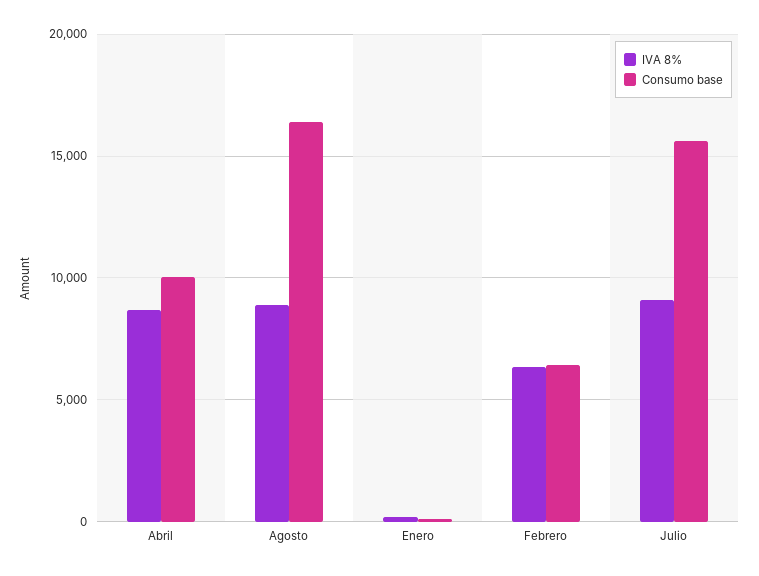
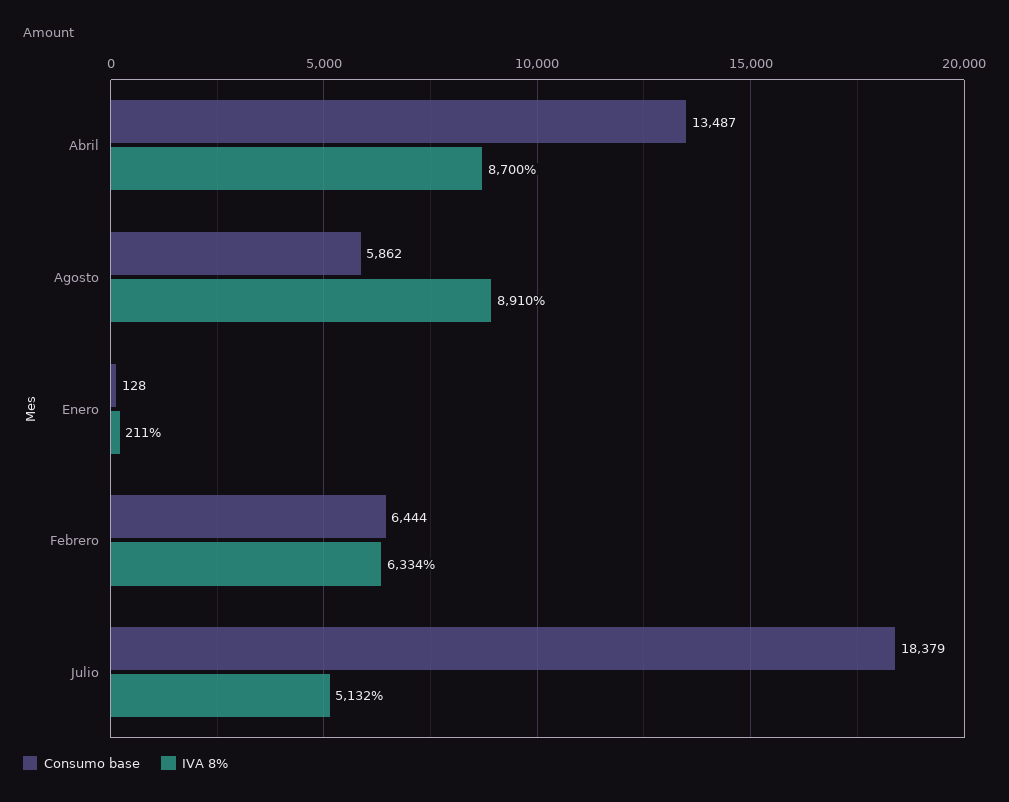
Consumo base, Abril: 10000 -> 13487
Consumo base, Agosto: 16500 -> 5862
IVA 8%, Julio: 9000 -> 5132
Consumo base, Julio: 15500 -> 18379

